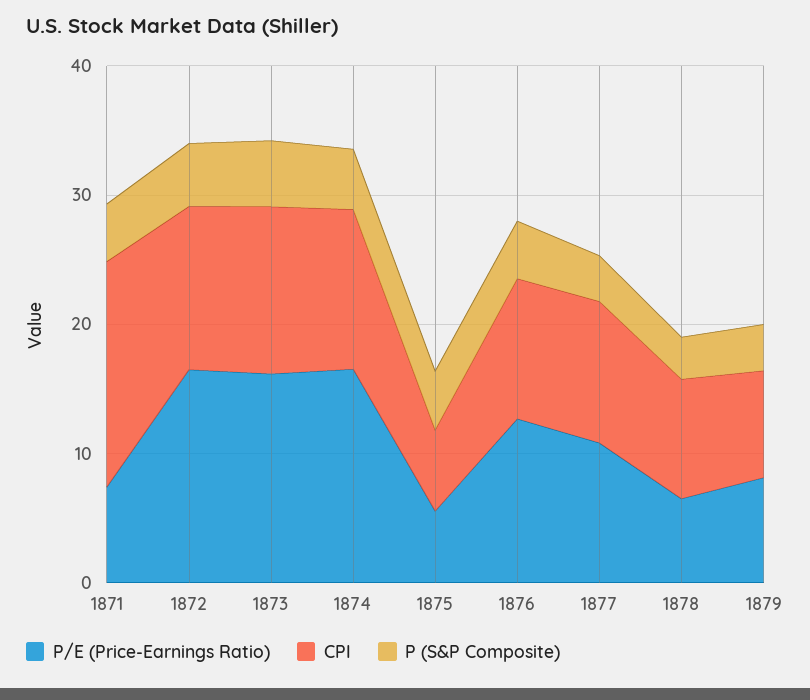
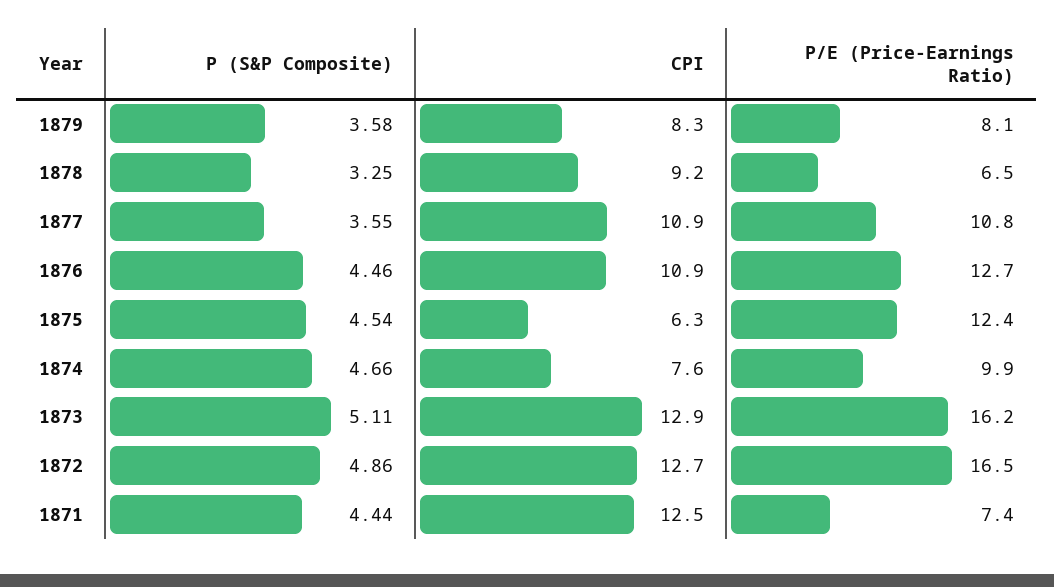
CPI, 1871: 18 -> 12.5
P/E (Price-Earnings Ratio), 1874: 16 -> 9.9
CPI, 1874: 12 -> 7.6
P/E (Price-Earnings Ratio), 1875: 6 -> 12.4

